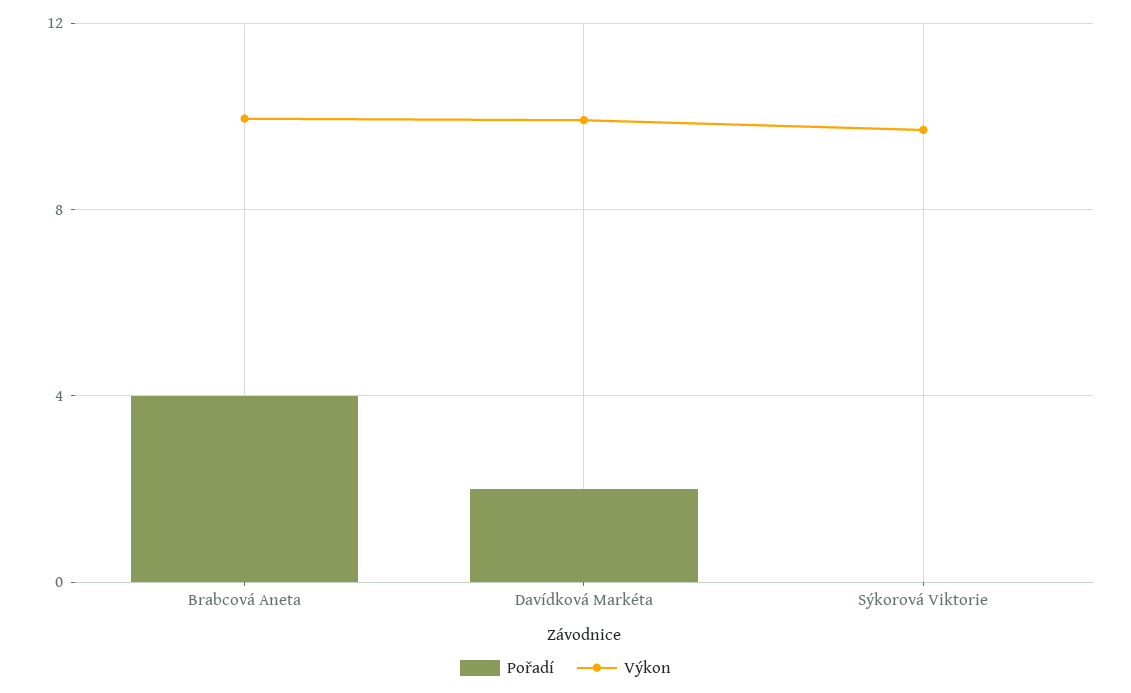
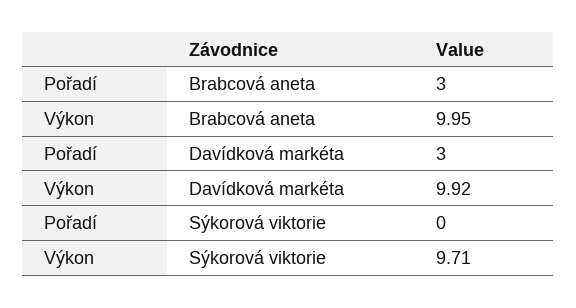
Pořadí, Brabcová Aneta: 4 -> 3
Pořadí, Davídková Markéta: 2 -> 3

